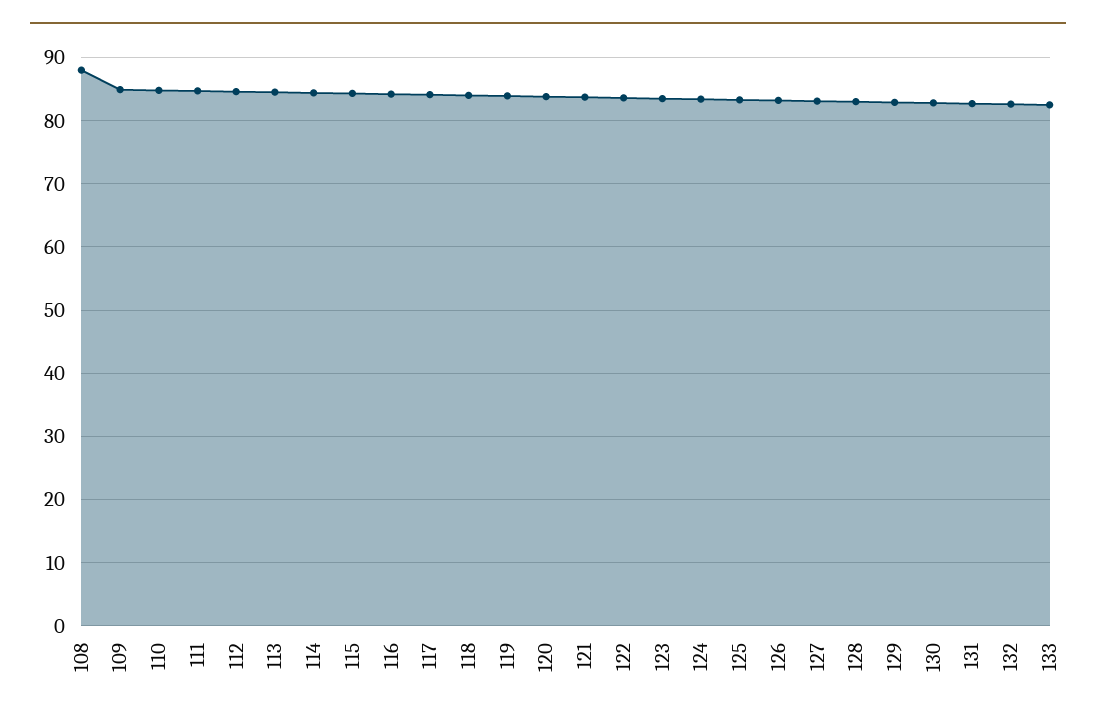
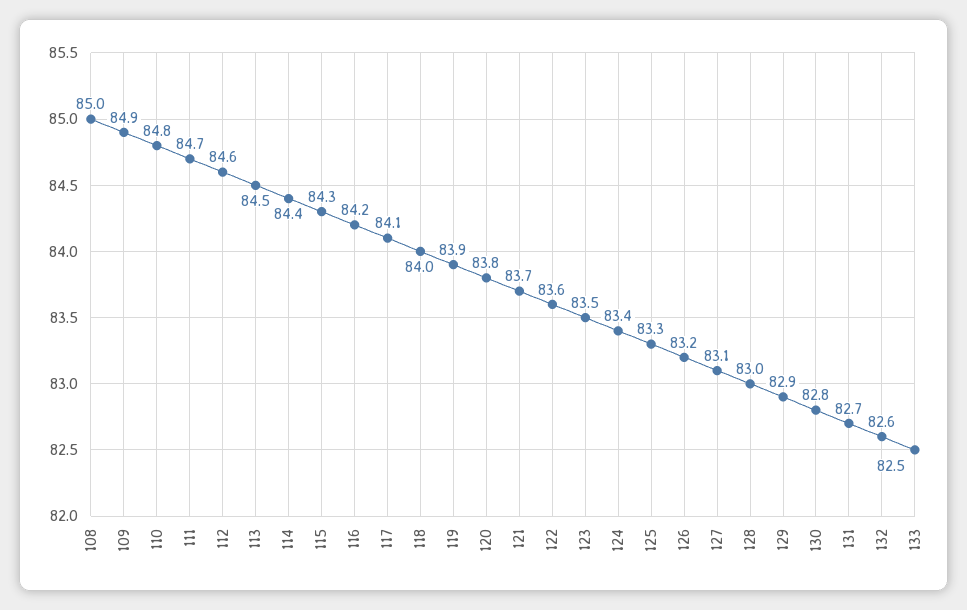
108: 88 -> 85

